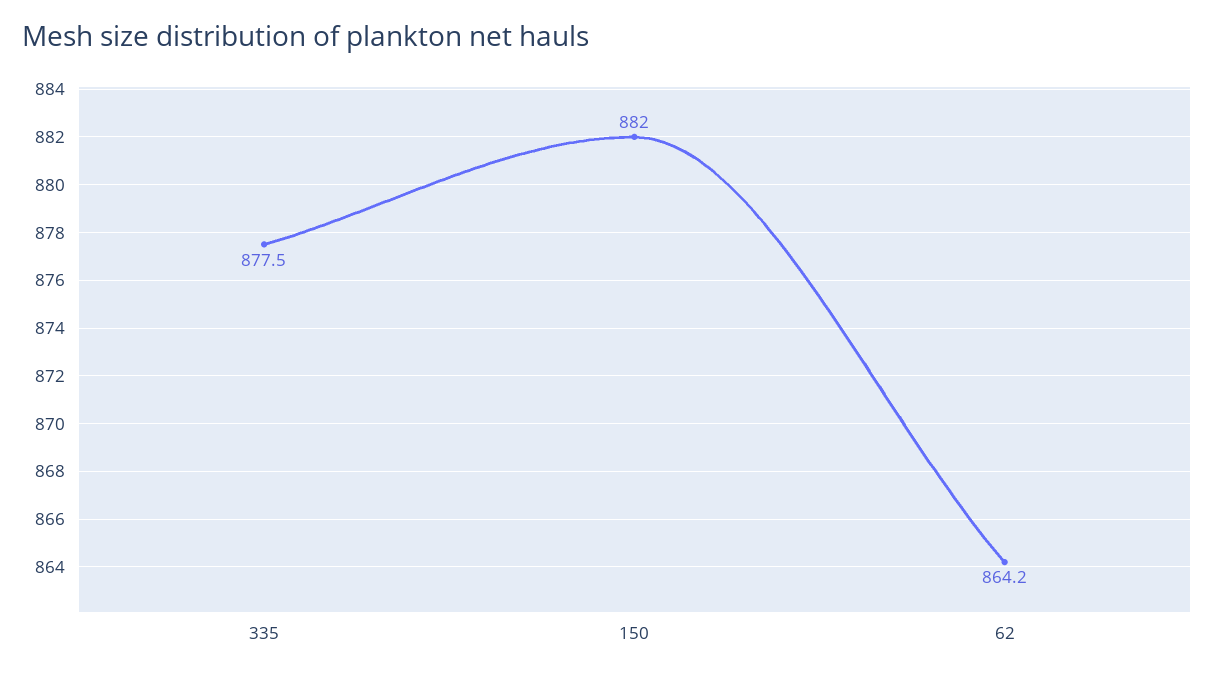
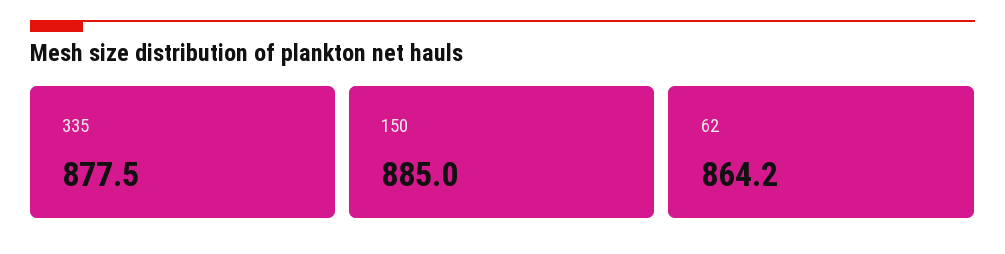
150: 882 -> 885

